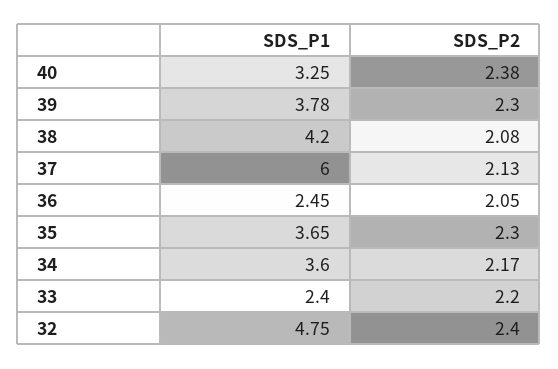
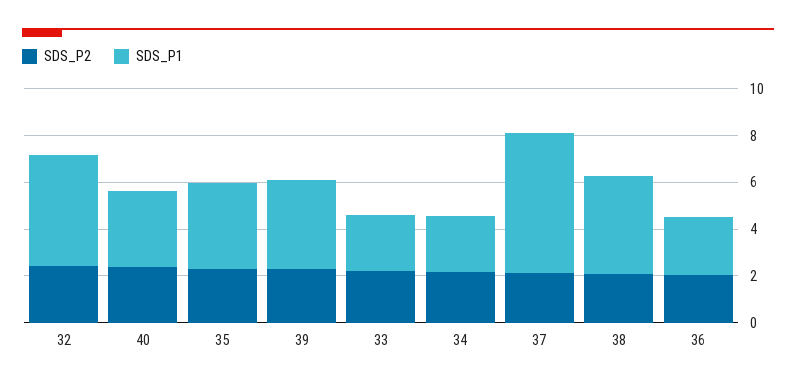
SDS_P1, 34: 3.6 -> 2.5

